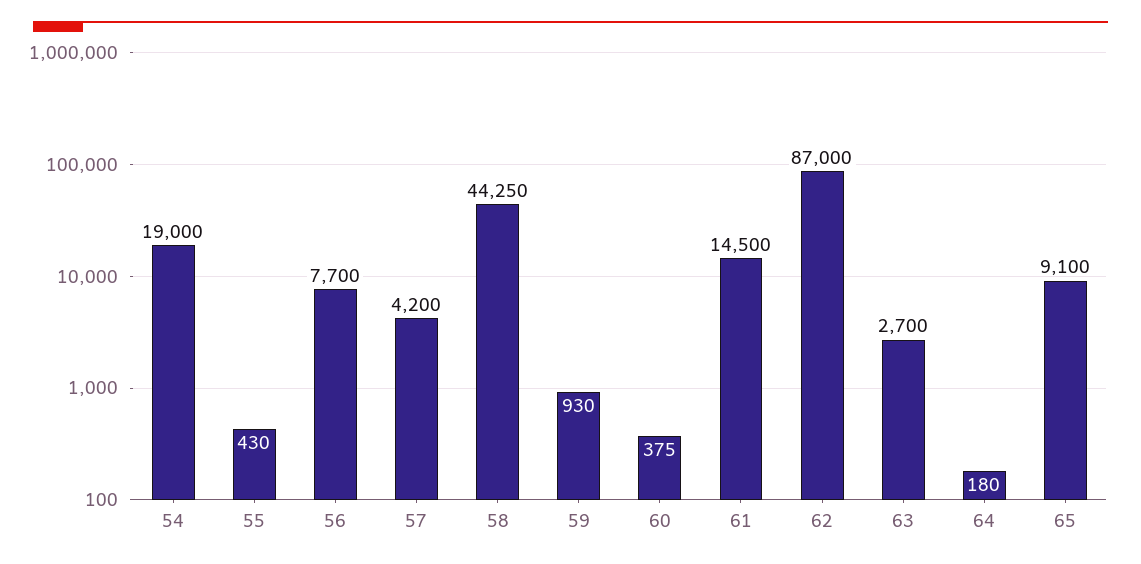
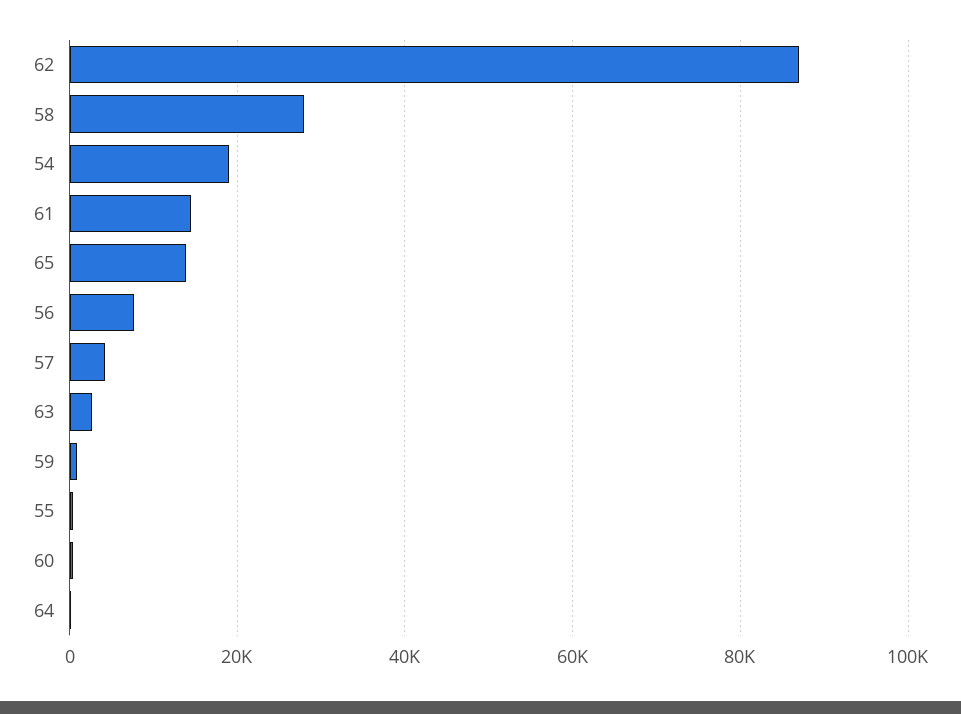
58: 44250 -> 28000
65: 9100 -> 14000

